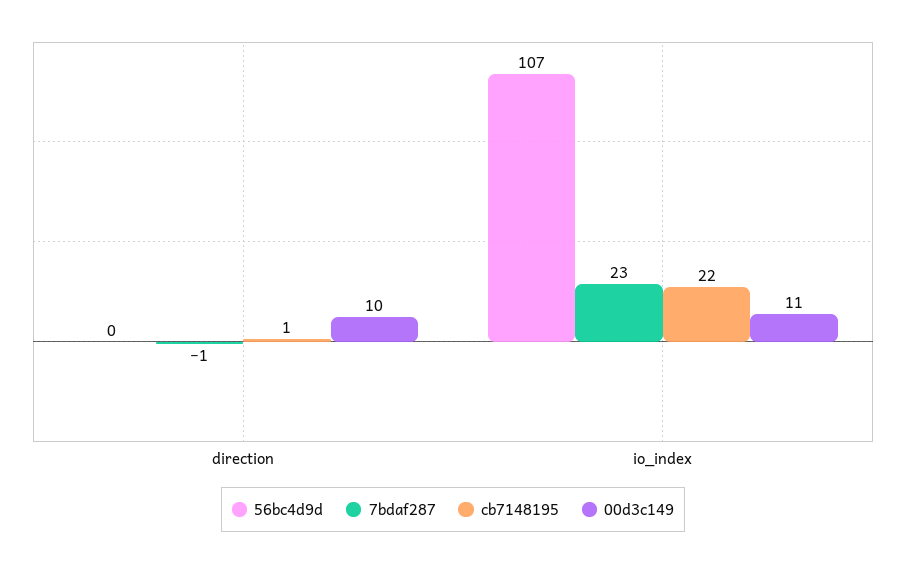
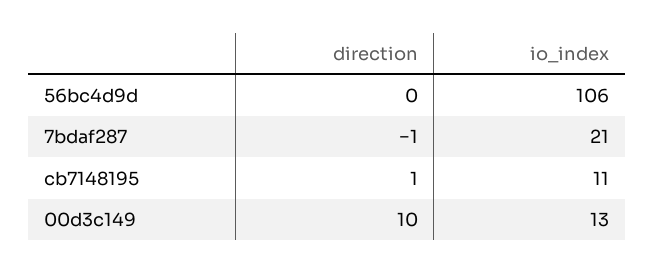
56bc4d9d, io_index: 107 -> 106
7bdaf287, io_index: 23 -> 21
cb7148195, io_index: 22 -> 11
00d3c149, io_index: 11 -> 13

